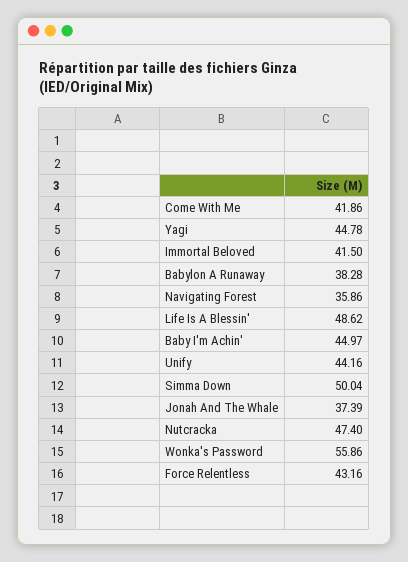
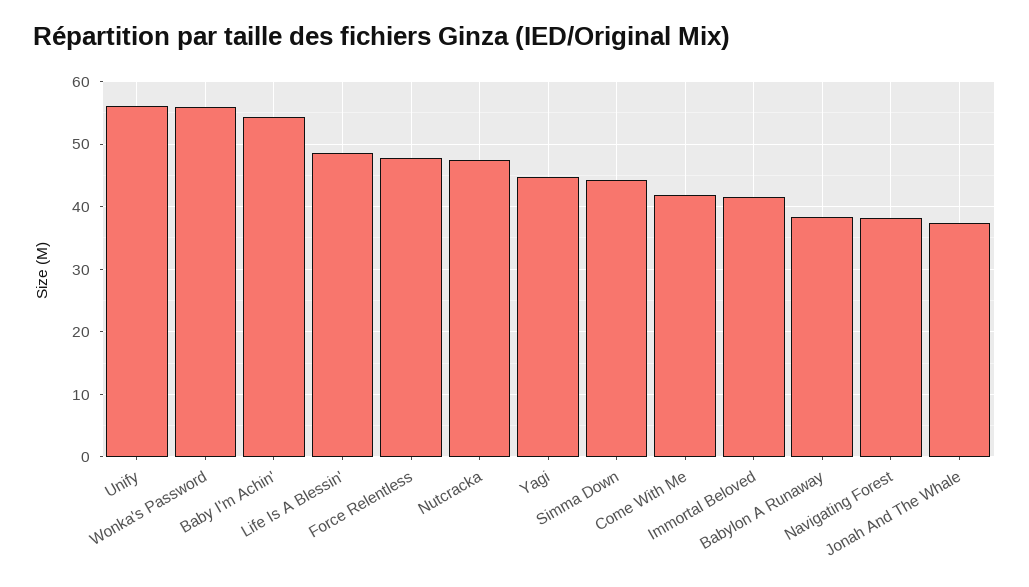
Navigating Forest: 35.86 -> 38
Baby I'm Achin': 44.97 -> 54
Unify: 44.16 -> 56
Simma Down: 50.04 -> 44
Force Relentless: 43.16 -> 48

